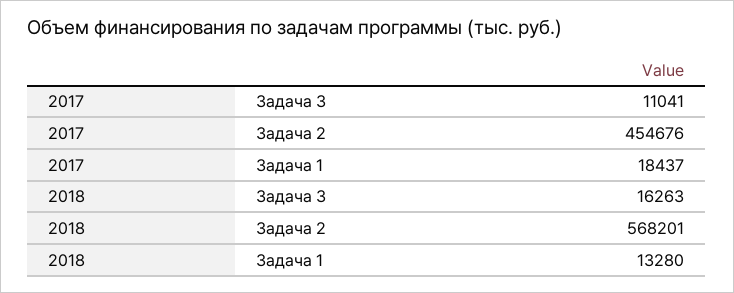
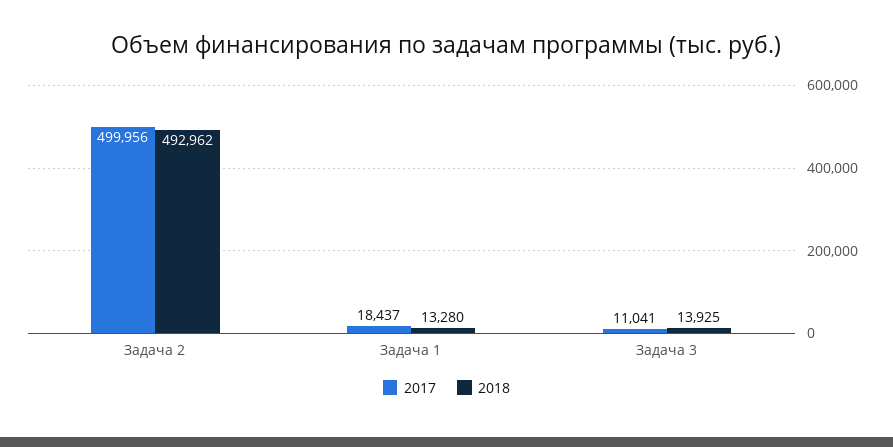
2017, Задача 2: 454676 -> 499956
2018, Задача 3: 16263 -> 13925
2018, Задача 2: 568201 -> 492962

